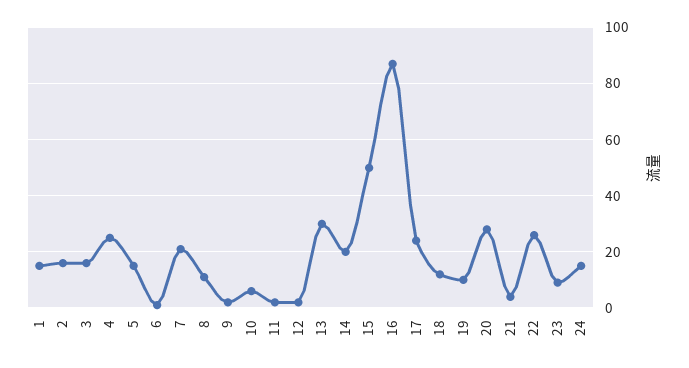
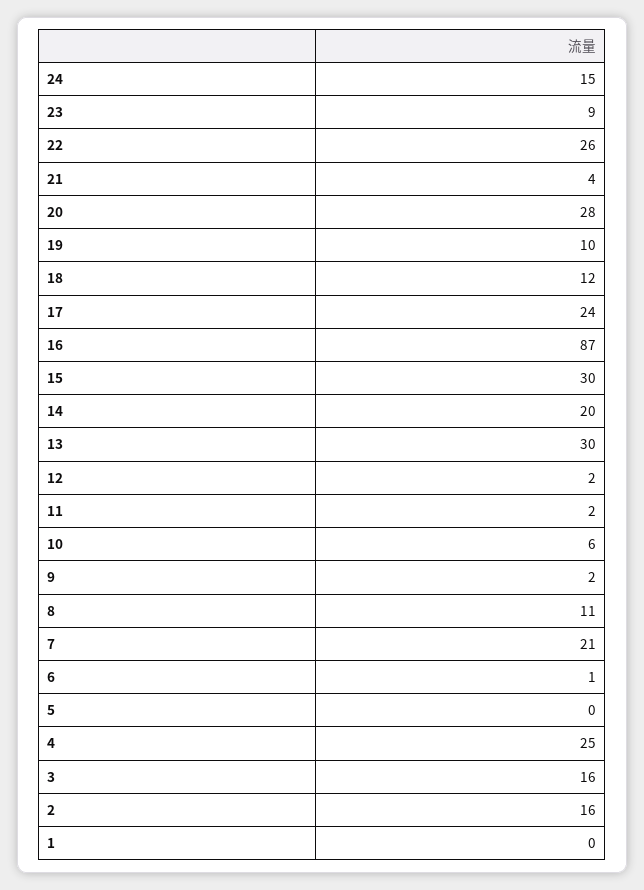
1: 15 -> 0
5: 15 -> 0
15: 50 -> 30

